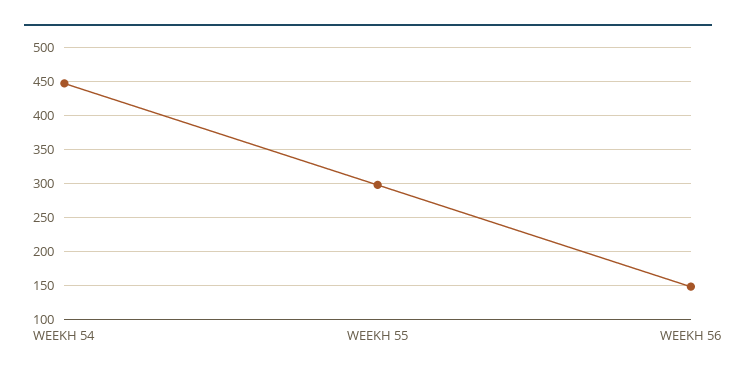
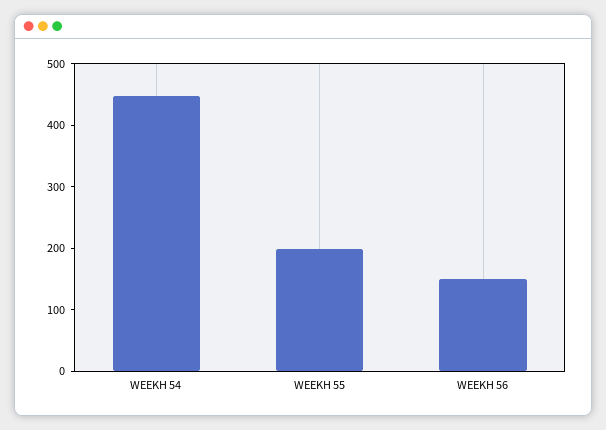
WEEKH 55: 300 -> 200

